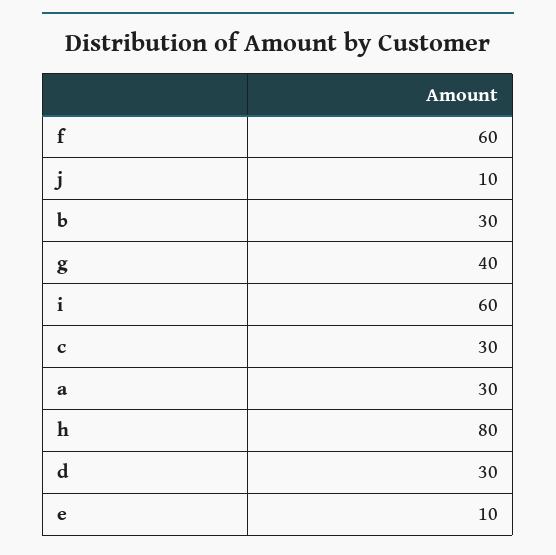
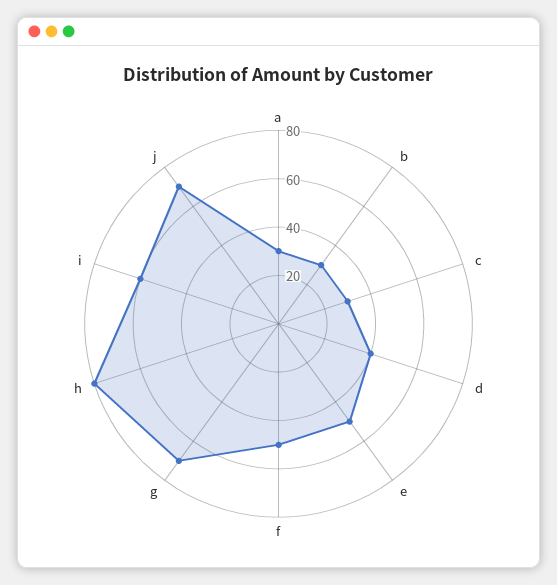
f: 60 -> 50
j: 10 -> 70
g: 40 -> 70
d: 30 -> 40
e: 10 -> 50

